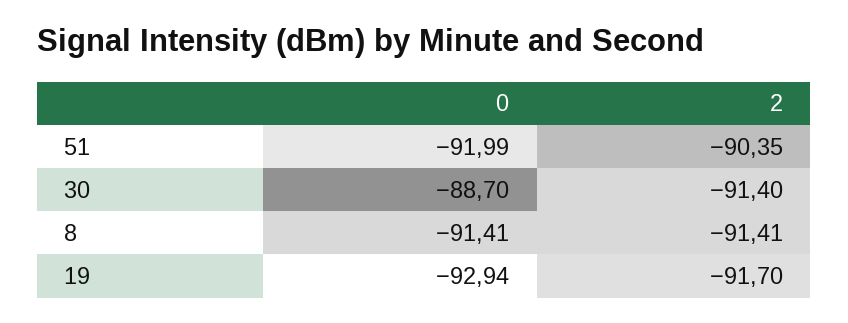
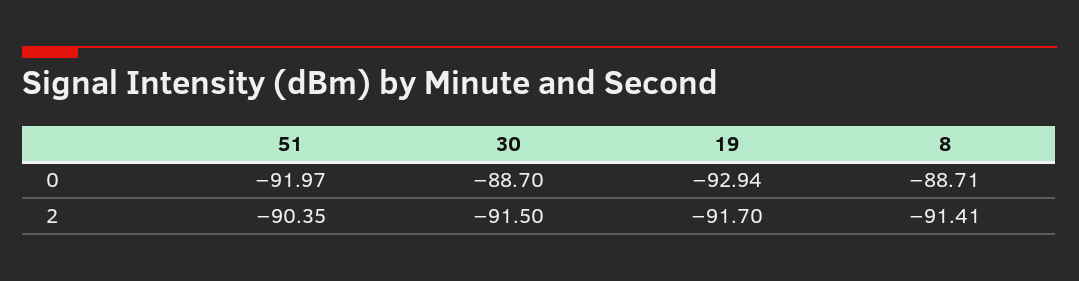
0, 51: -91.99 -> -91.97
2, 30: -91.4 -> -91.5
0, 8: -91.41 -> -88.71

